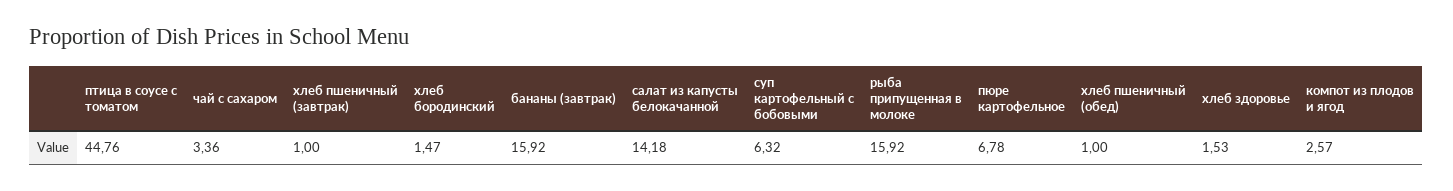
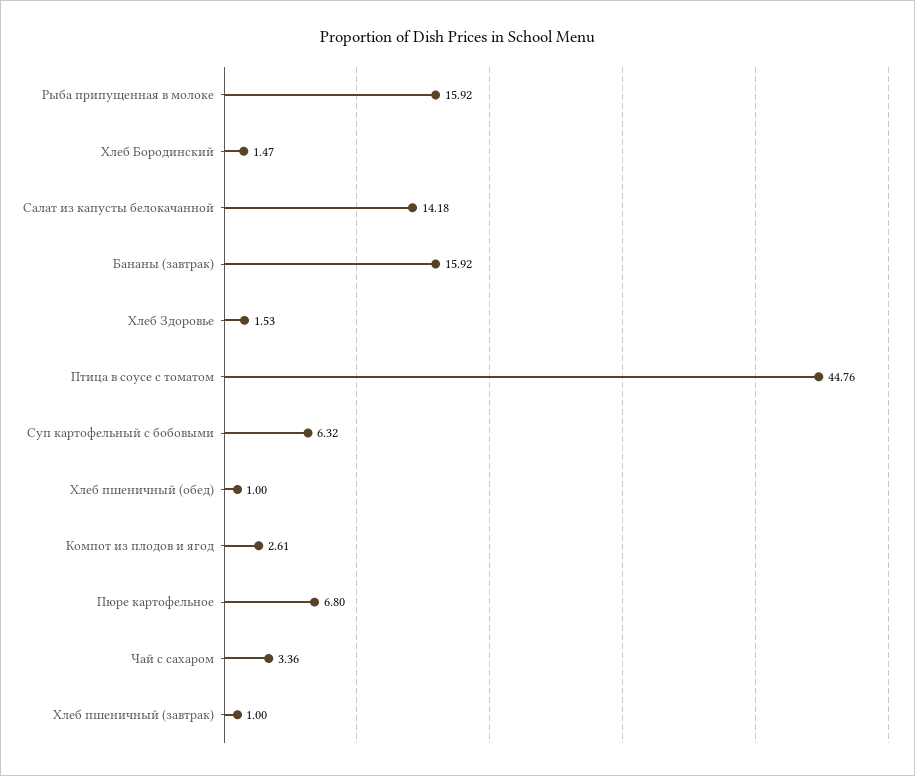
пюре картофельное: 6.78 -> 6.8
компот из плодов и ягод: 2.57 -> 2.61

